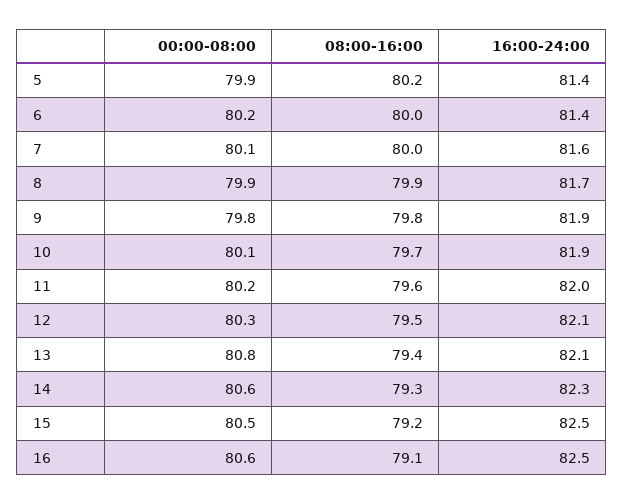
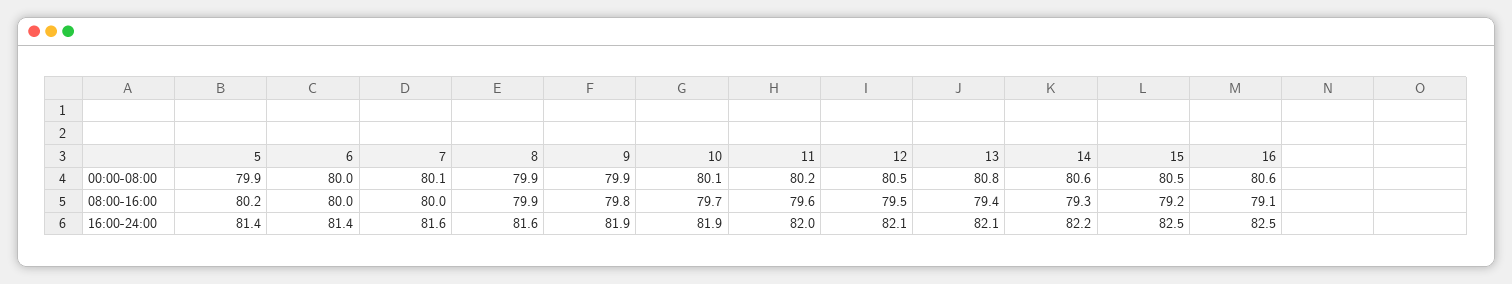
00:00-08:00, 6: 80.2 -> 80
16:00-24:00, 8: 81.7 -> 81.6
00:00-08:00, 9: 79.8 -> 79.9
00:00-08:00, 12: 80.3 -> 80.5
16:00-24:00, 14: 82.3 -> 82.2

